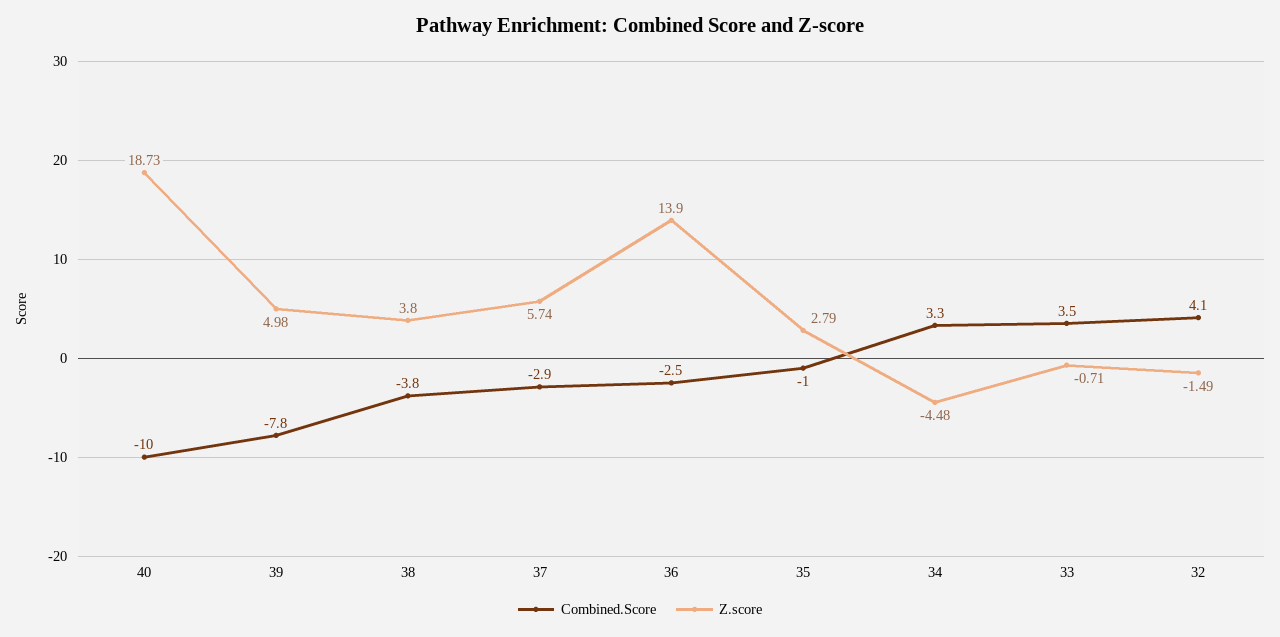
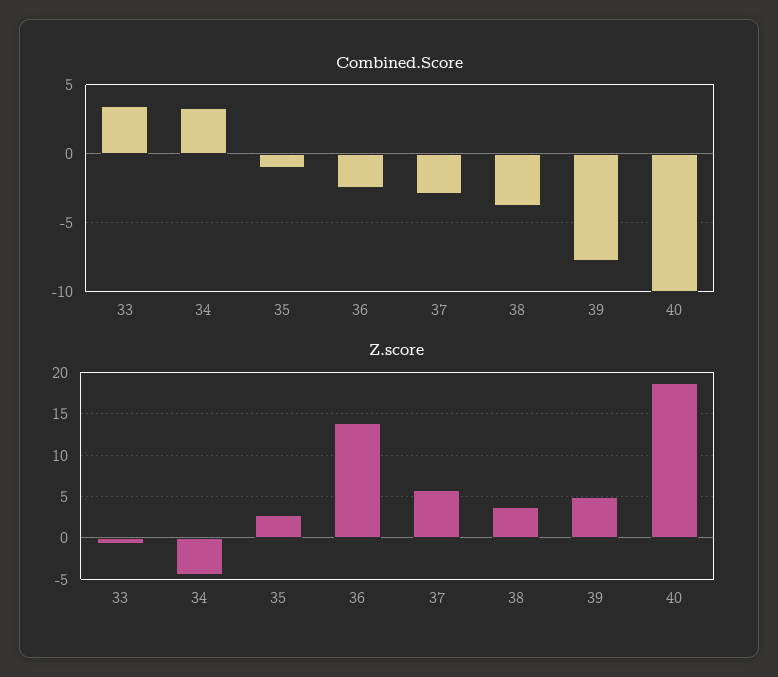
Combined.Score, 32: 4.1 -> none
Z.score, 32: -1.49 -> none

